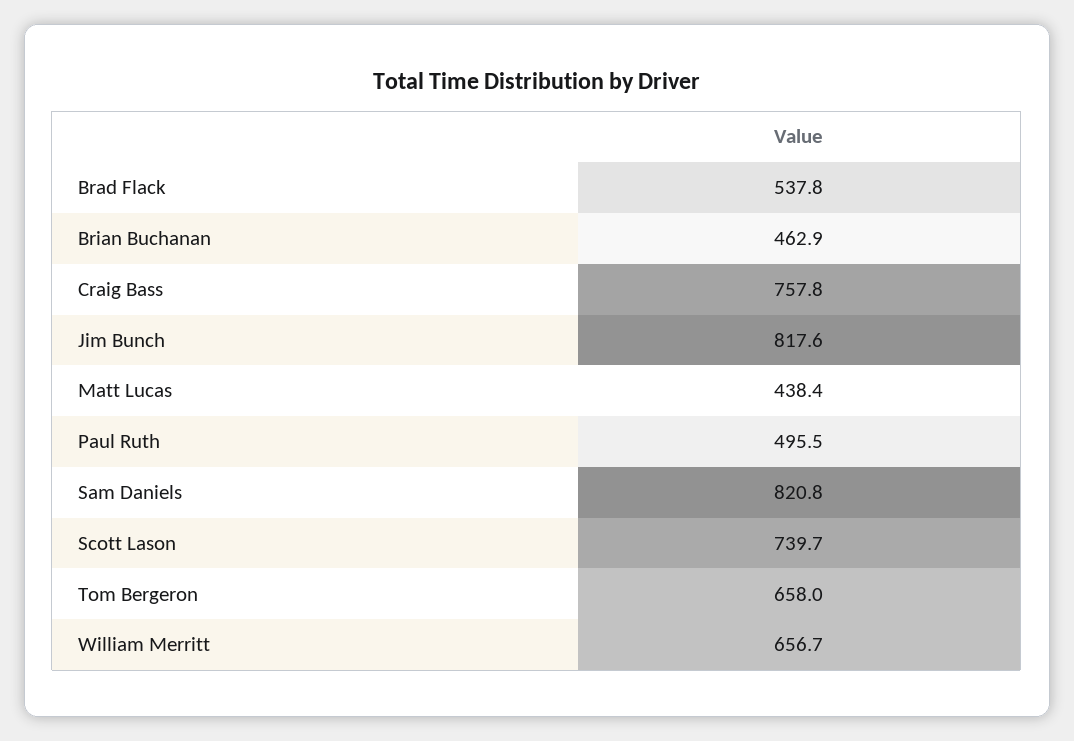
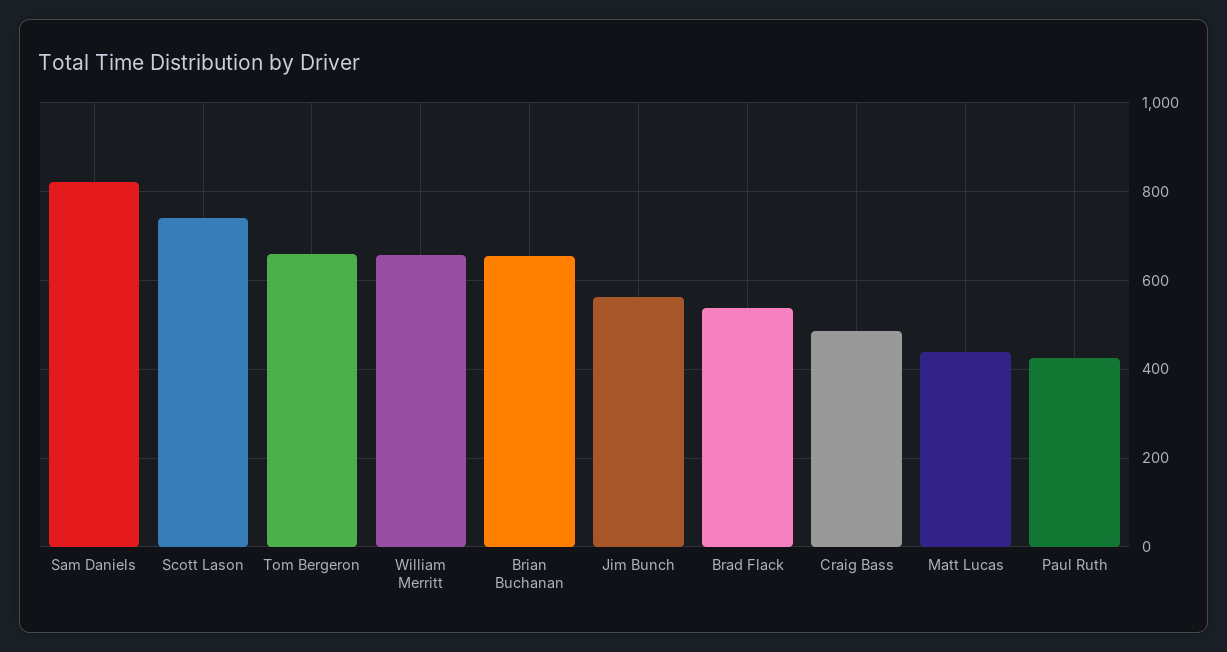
Brian Buchanan: 462.9 -> 660
Craig Bass: 757.8 -> 480
Jim Bunch: 817.6 -> 560
Paul Ruth: 495.5 -> 420

